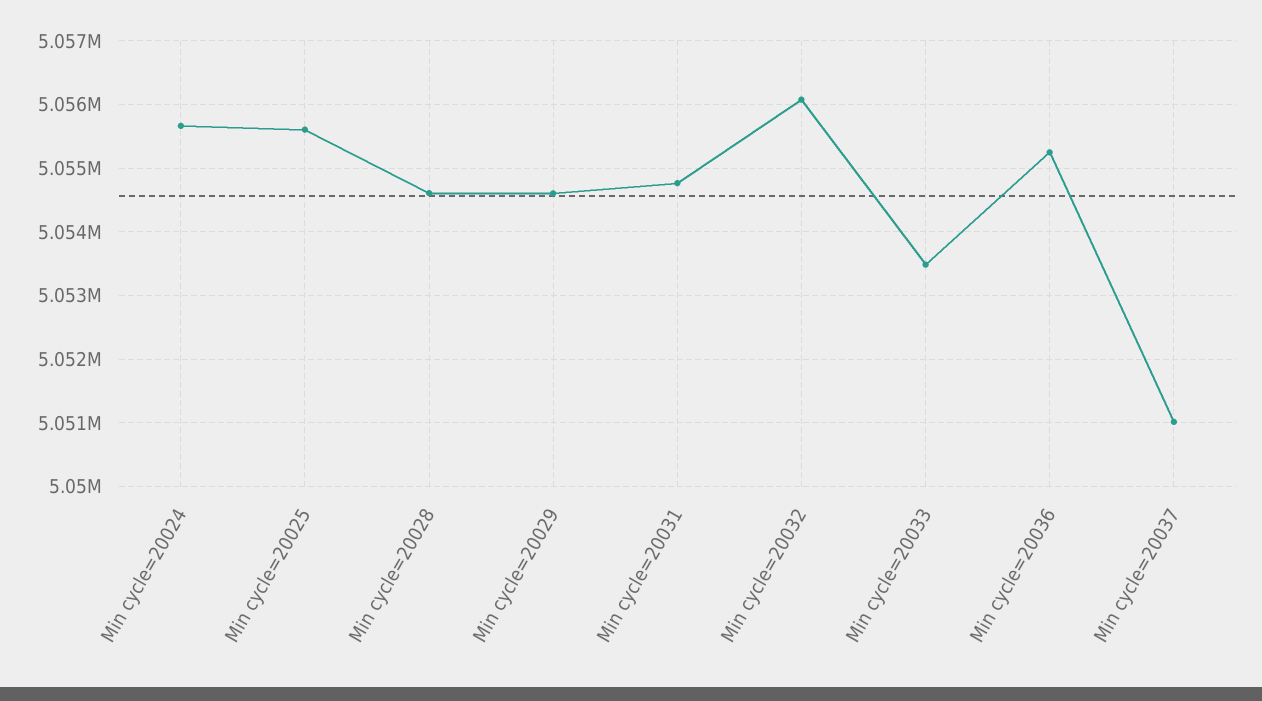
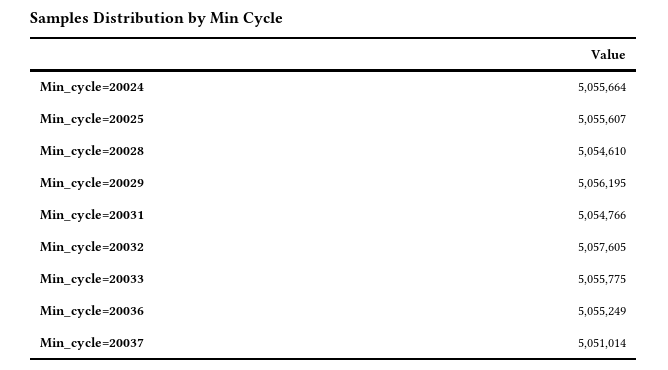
Min cycle=20029: 5054600 -> 5056195
Min cycle=20032: 5056100 -> 5057605
Min cycle=20033: 5053500 -> 5055775

